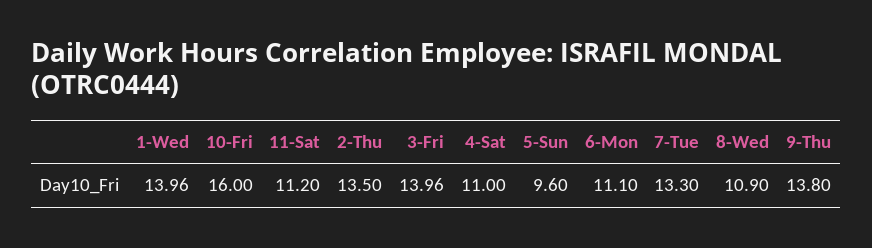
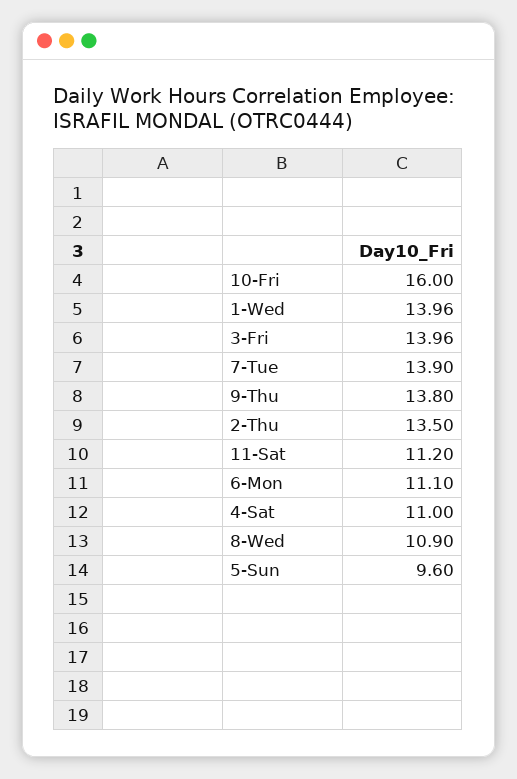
7-Tue: 13.3 -> 13.9

